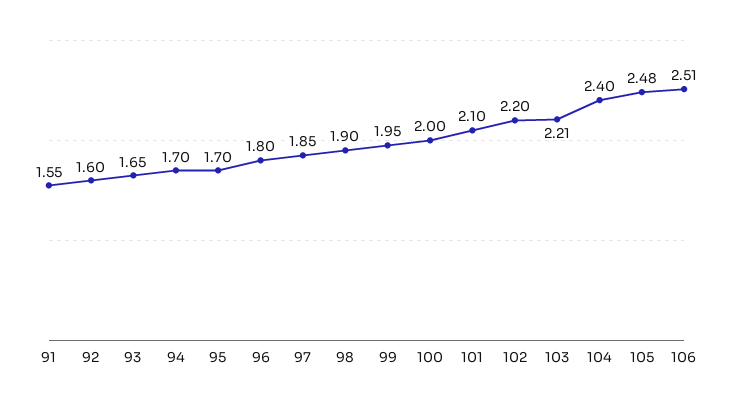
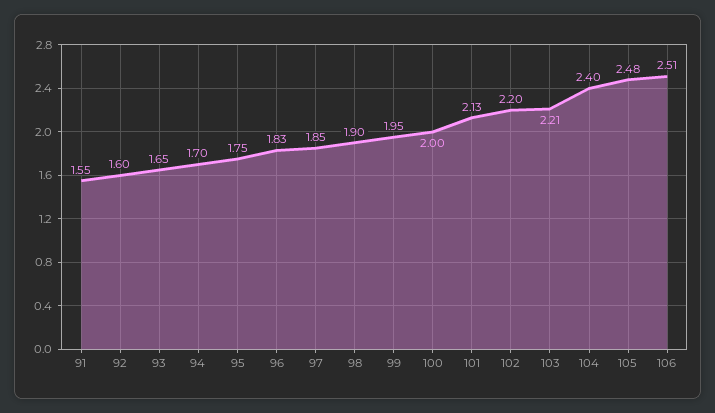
95: 1.7 -> 1.75
96: 1.8 -> 1.83
101: 2.1 -> 2.13

